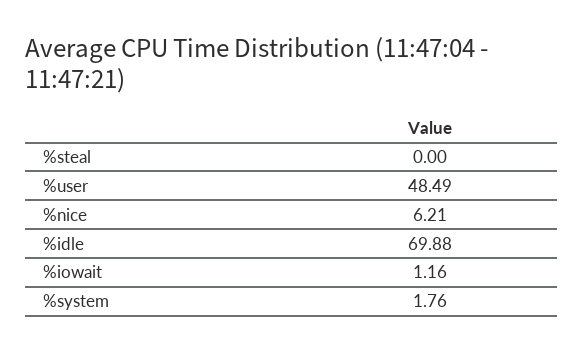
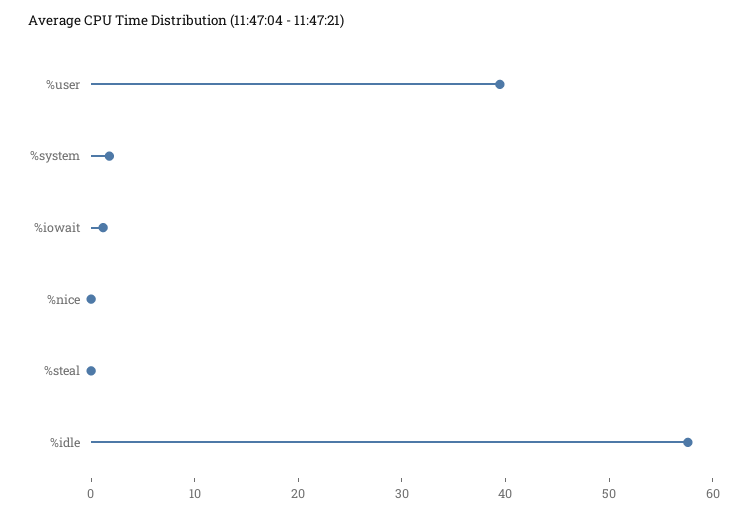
%user: 48.49 -> 40
%nice: 6.21 -> 0
%idle: 69.88 -> 58

